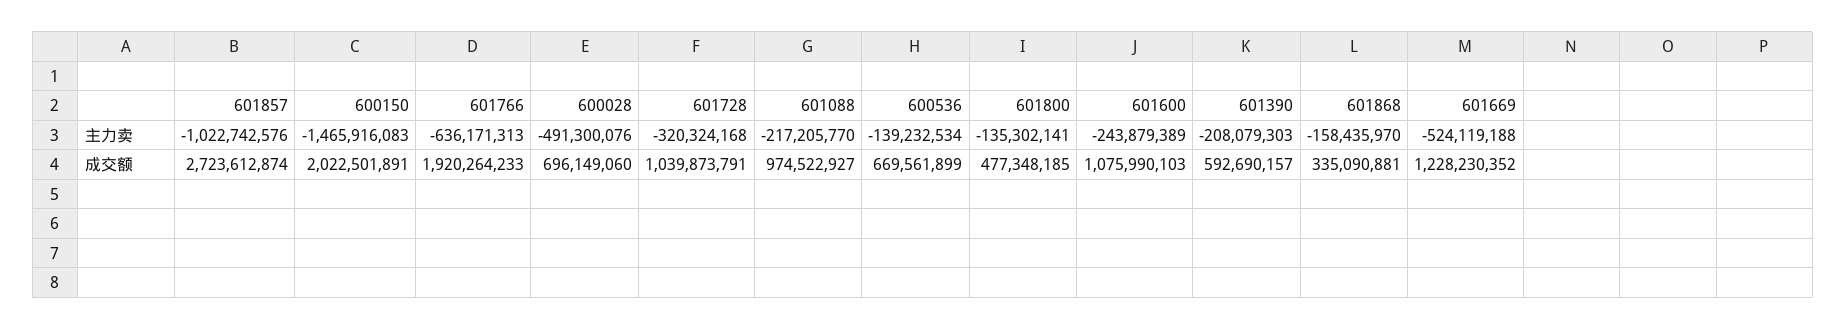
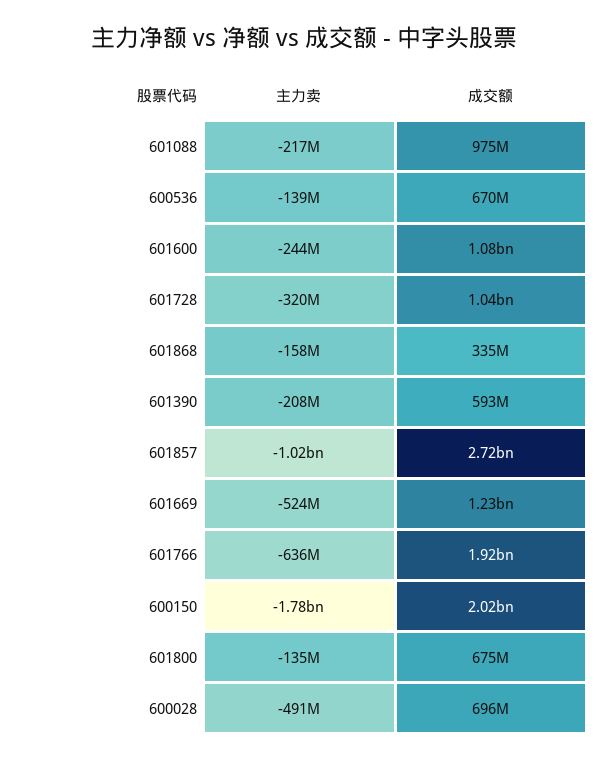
600150, 主力卖: -1465916083 -> -1780000000
601800, 成交额: 477348185 -> 675000000

